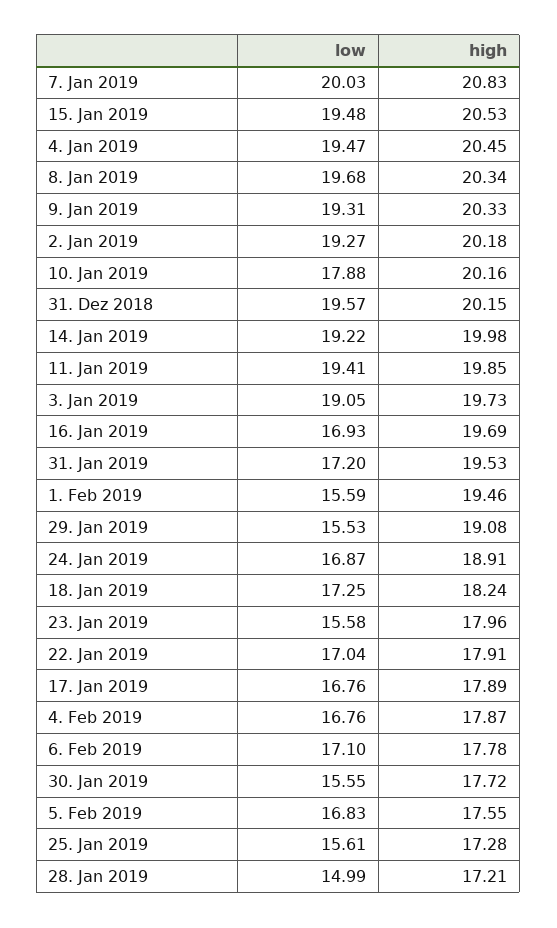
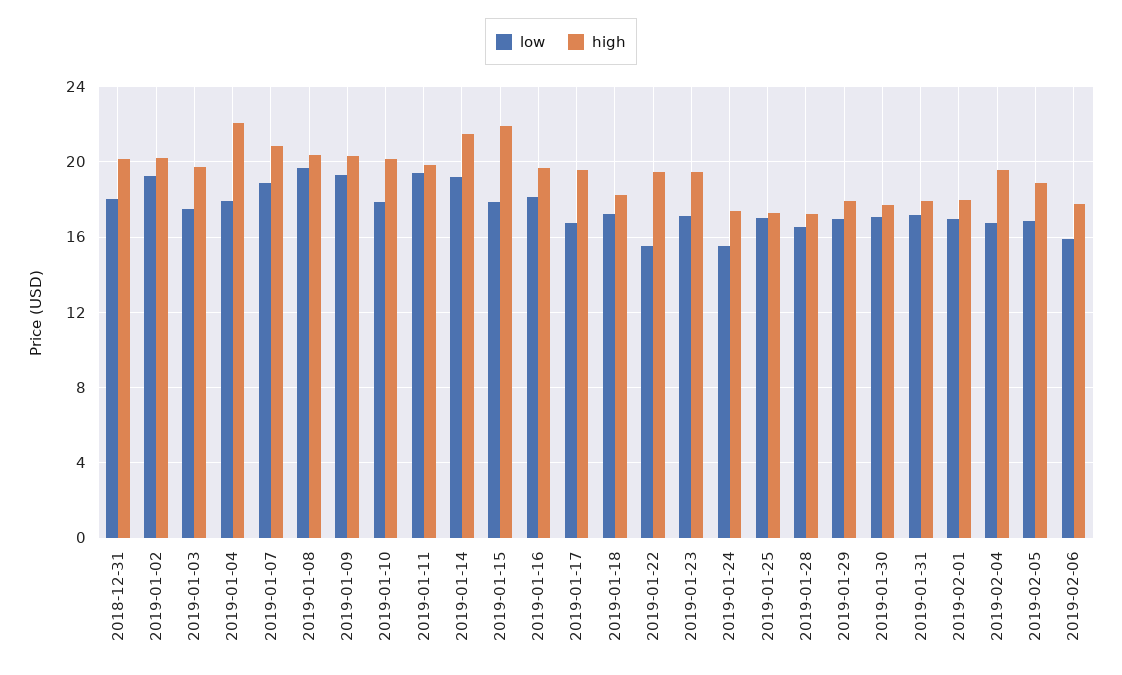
low, 7. Jan 2019: 20.03 -> 19
low, 15. Jan 2019: 19.48 -> 18
high, 15. Jan 2019: 20.53 -> 22
low, 4. Jan 2019: 19.47 -> 18
high, 4. Jan 2019: 20.45 -> 22
low, 31. Dez 2018: 19.57 -> 18
high, 14. Jan 2019: 19.98 -> 21.5
low, 3. Jan 2019: 19.05 -> 17.5
low, 16. Jan 2019: 16.93 -> 18
high, 31. Jan 2019: 19.53 -> 18
low, 1. Feb 2019: 15.59 -> 17
high, 1. Feb 2019: 19.46 -> 18
low, 29. Jan 2019: 15.53 -> 17
high, 29. Jan 2019: 19.08 -> 18
low, 24. Jan 2019: 16.87 -> 15.5
high, 24. Jan 2019: 18.91 -> 17.5
low, 23. Jan 2019: 15.58 -> 17
high, 23. Jan 2019: 17.96 -> 19.5
low, 22. Jan 2019: 17.04 -> 15.5
high, 22. Jan 2019: 17.91 -> 19.5
high, 17. Jan 2019: 17.89 -> 19.5
high, 4. Feb 2019: 17.87 -> 19.5
low, 6. Feb 2019: 17.1 -> 16
low, 30. Jan 2019: 15.55 -> 17
high, 5. Feb 2019: 17.55 -> 19
low, 25. Jan 2019: 15.61 -> 17
low, 28. Jan 2019: 14.99 -> 16.5

